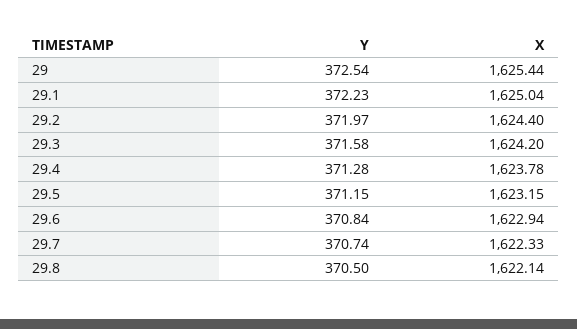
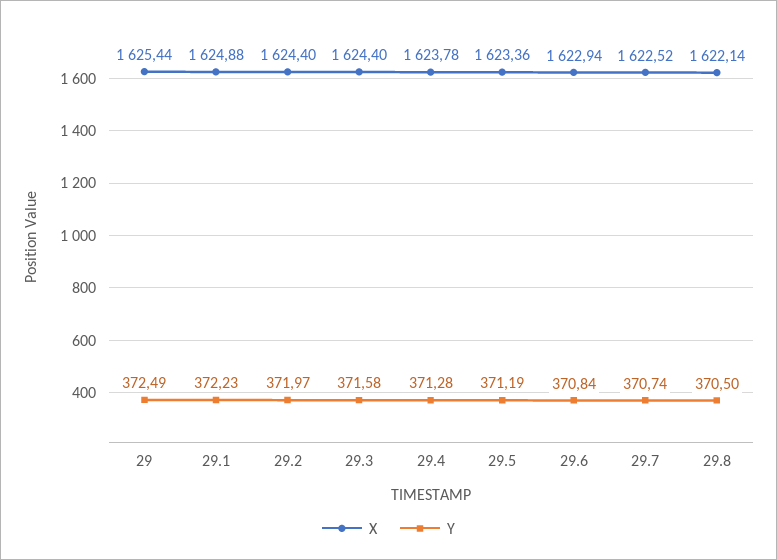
Y, 29: 372.54 -> 372.49
X, 29.1: 1625.04 -> 1624.88
X, 29.3: 1624.2 -> 1624.4
Y, 29.5: 371.15 -> 371.19
X, 29.5: 1623.15 -> 1623.36
X, 29.7: 1622.33 -> 1622.52

